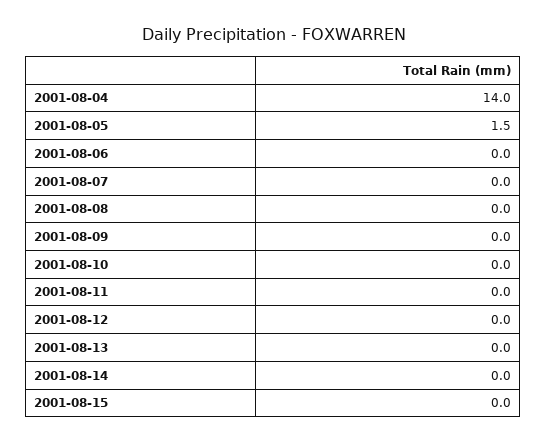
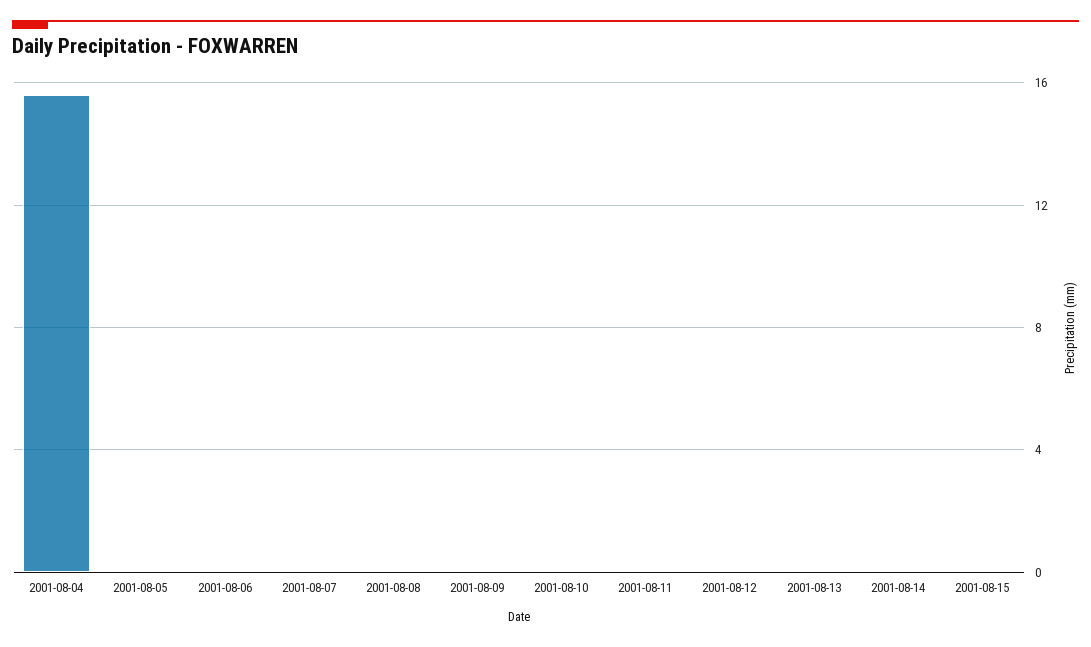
2001-08-04: 14 -> 15.5
2001-08-05: 1.5 -> 0

